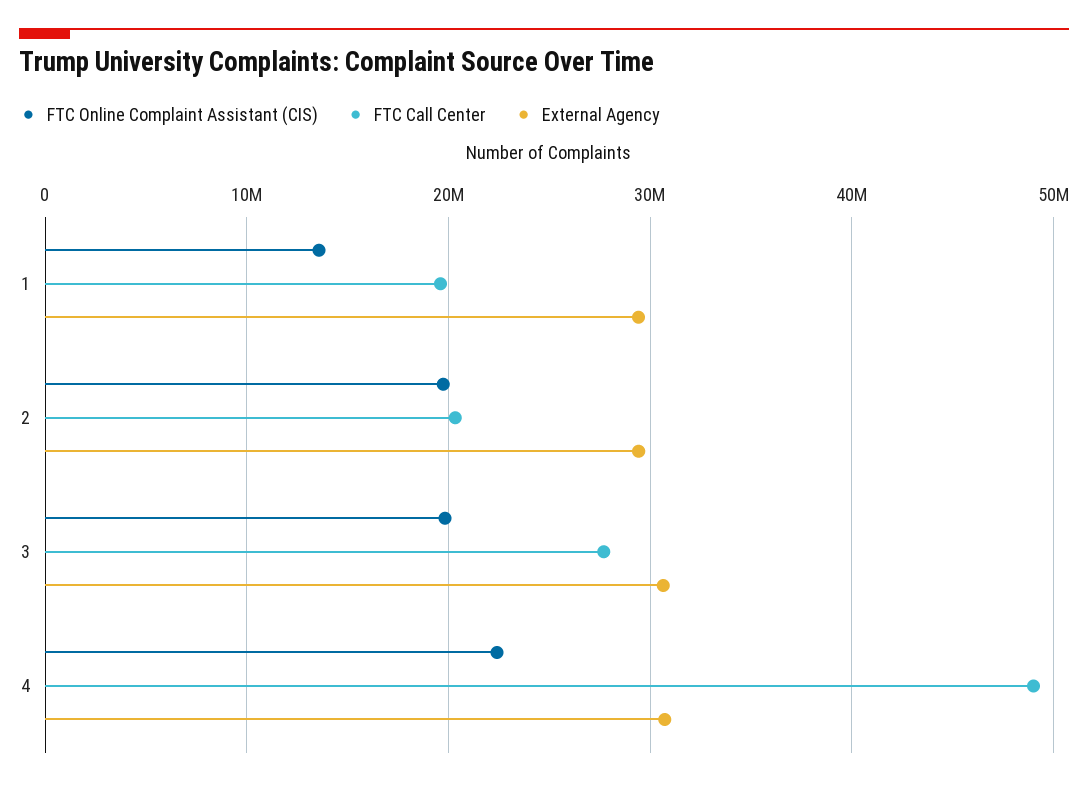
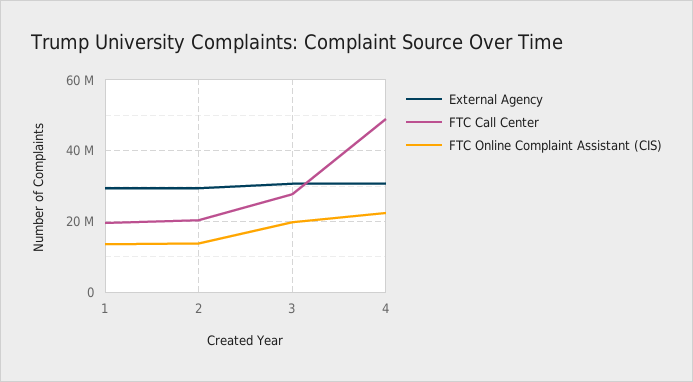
FTC Online Complaint Assistant (CIS), 2: 20000000 -> 14000000

